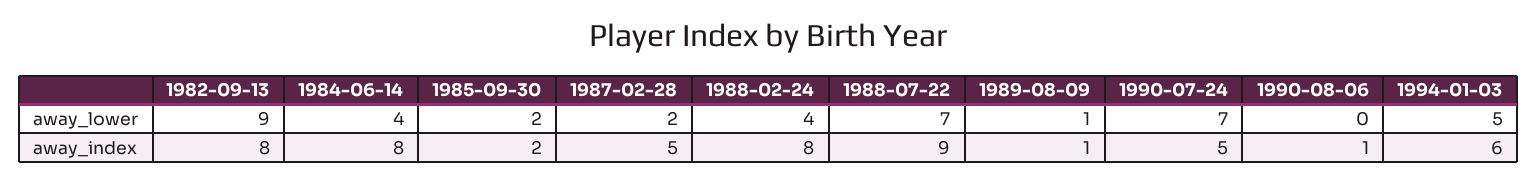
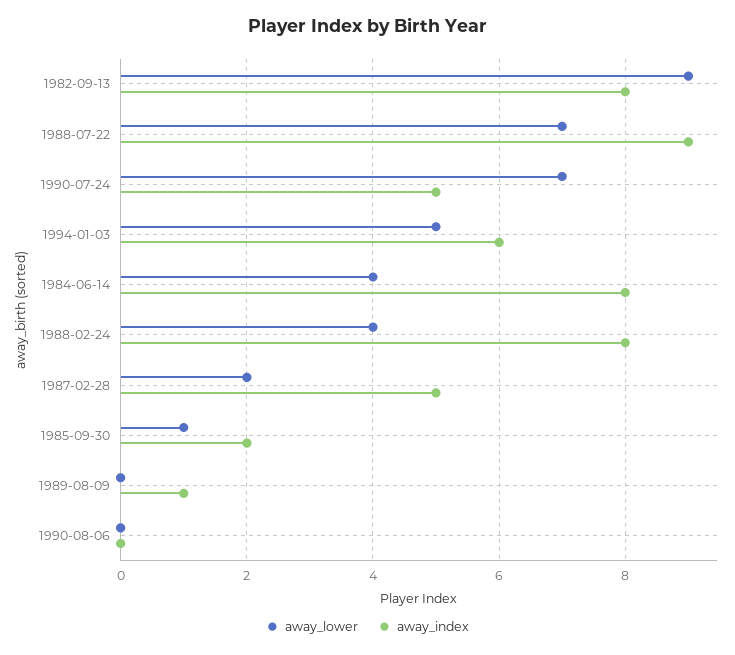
away_lower, 1985-09-30: 2 -> 1
away_lower, 1989-08-09: 1 -> 0
away_index, 1990-08-06: 1 -> 0

